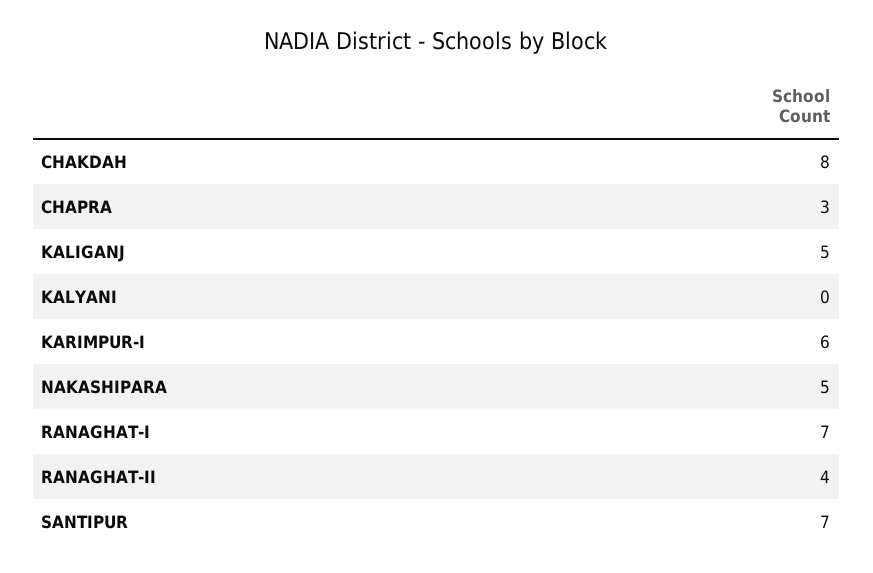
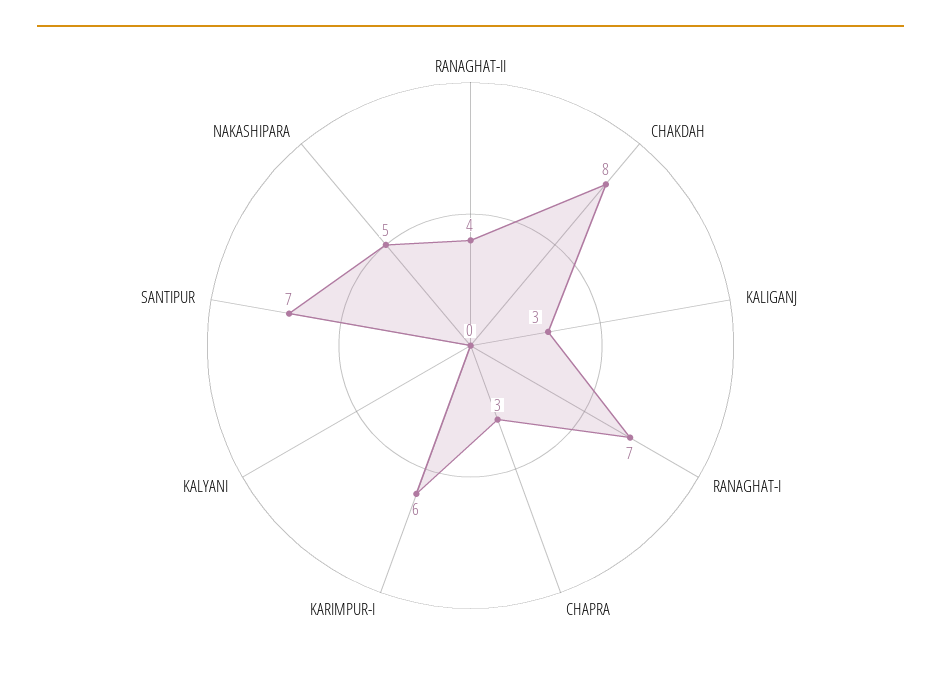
KALIGANJ: 5 -> 3

